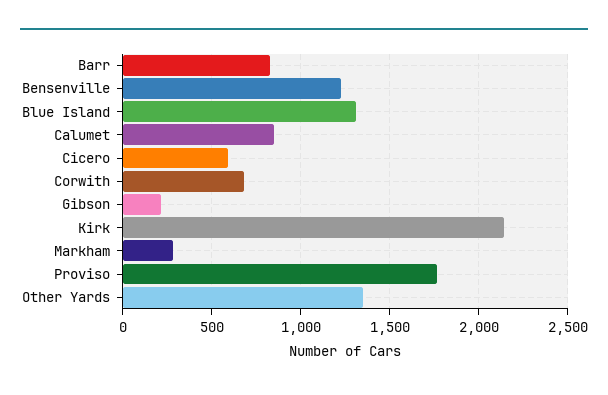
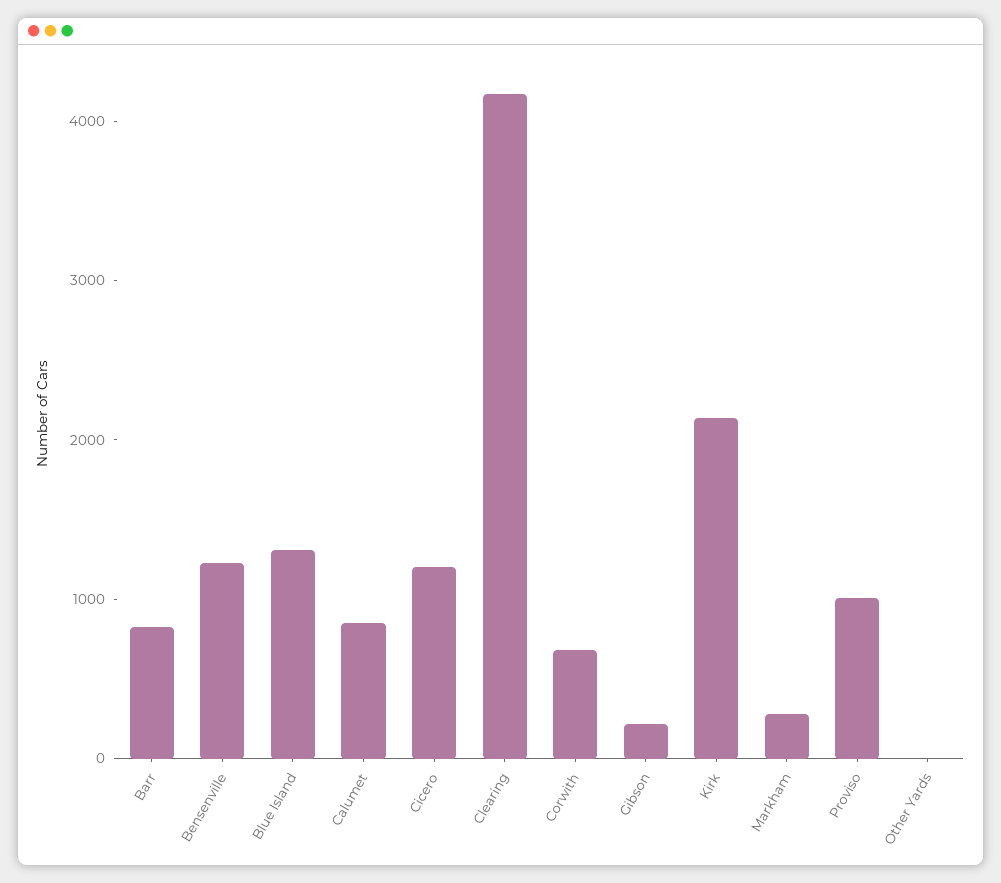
Cicero: 600 -> 1200
Proviso: 1750 -> 1000
Other Yards: 1350 -> 0
Clearing: none -> 4200

